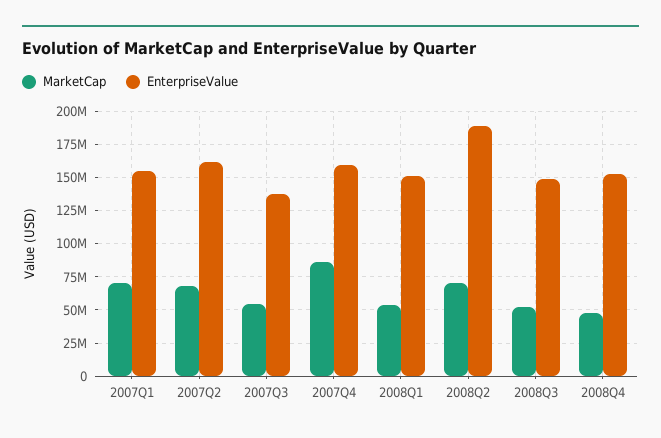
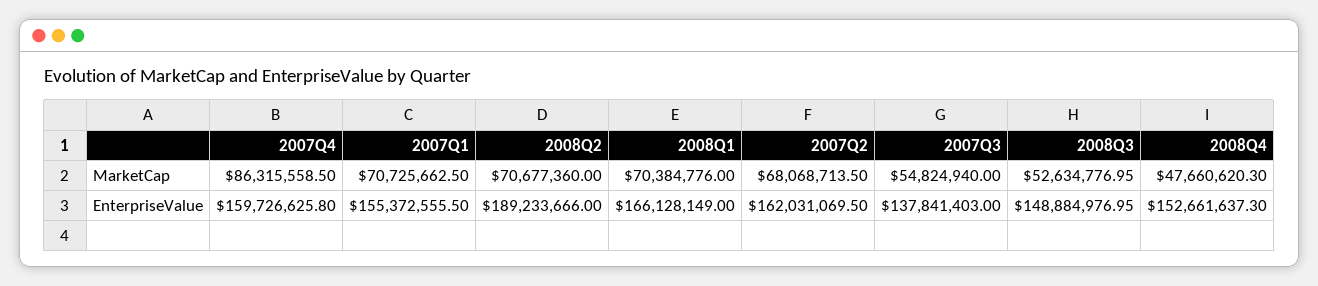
MarketCap, 2008Q1: 55000000 -> 70384776
EnterpriseValue, 2008Q1: 150000000 -> 166128149

